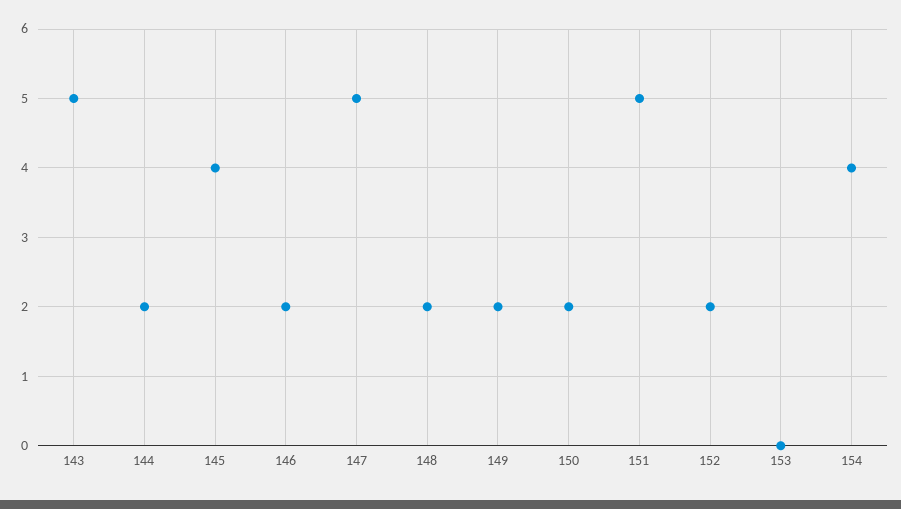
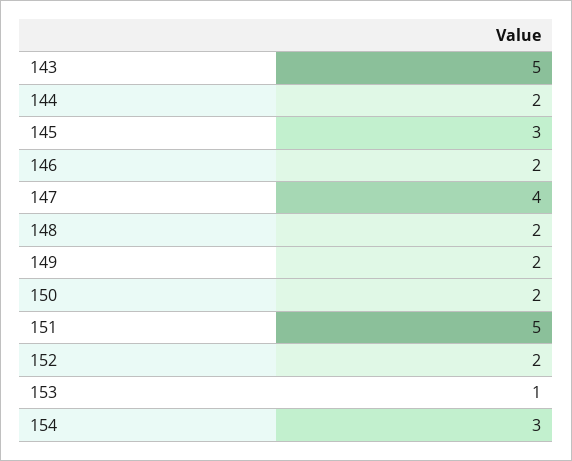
145: 4 -> 3
147: 5 -> 4
153: 0 -> 1
154: 4 -> 3

